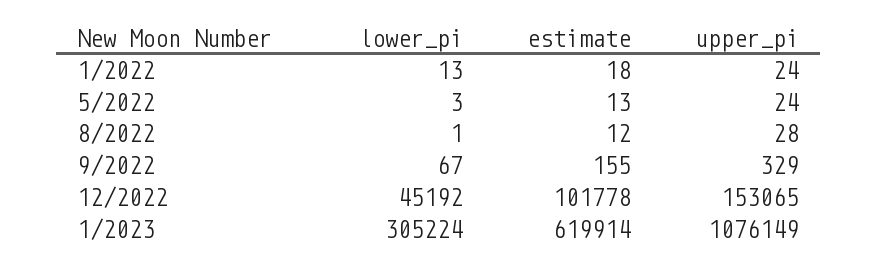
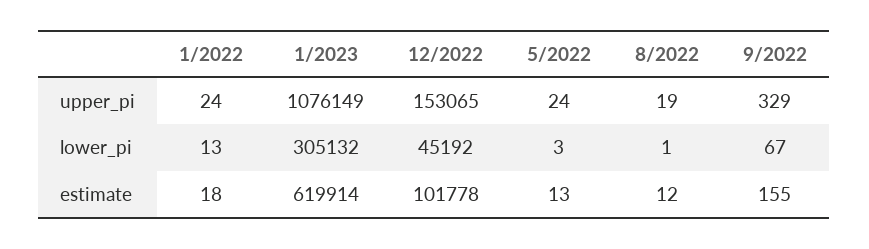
upper_pi, 8/2022: 28 -> 19
lower_pi, 1/2023: 305224 -> 305132

